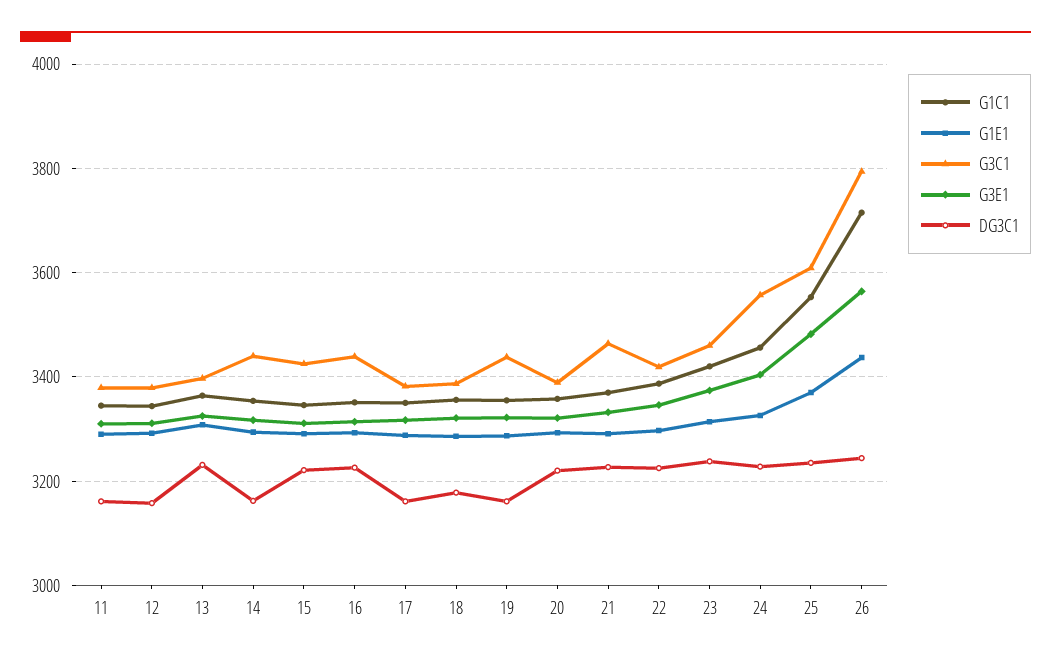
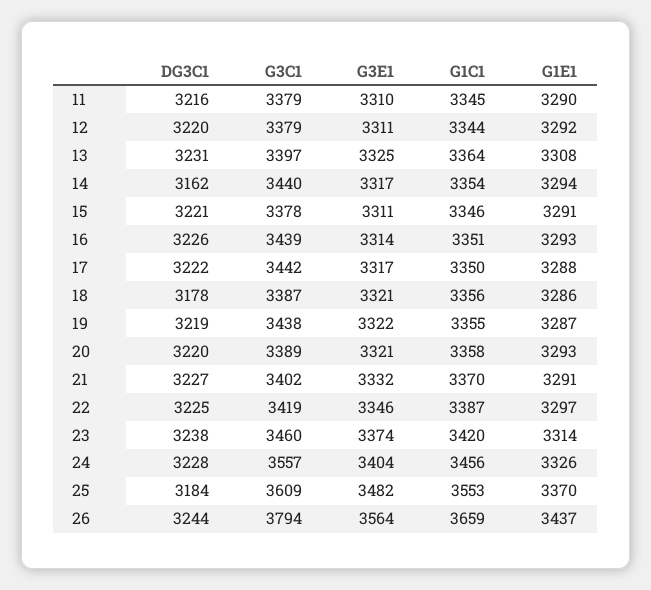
DG3C1, 11: 3160 -> 3216
DG3C1, 12: 3160 -> 3220
G3C1, 15: 3420 -> 3378
G3C1, 17: 3380 -> 3442
DG3C1, 17: 3160 -> 3222
DG3C1, 19: 3160 -> 3219
G3C1, 21: 3460 -> 3402
DG3C1, 25: 3240 -> 3184
G1C1, 26: 3720 -> 3659

